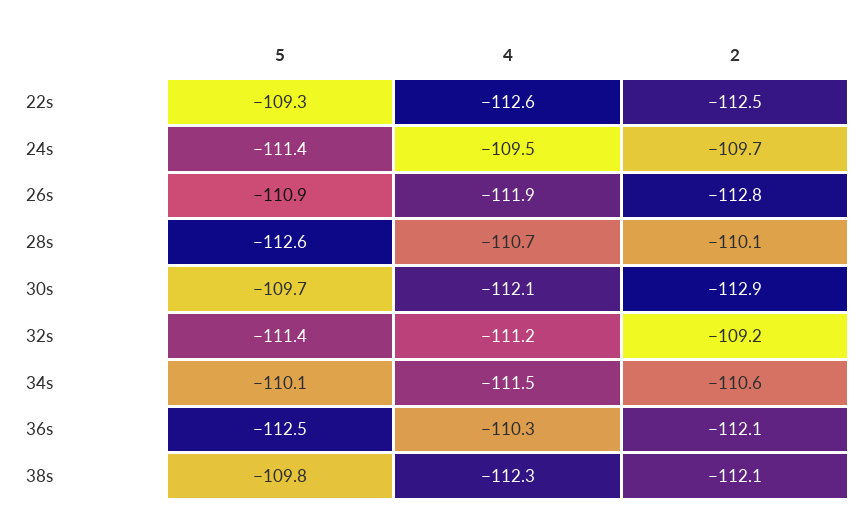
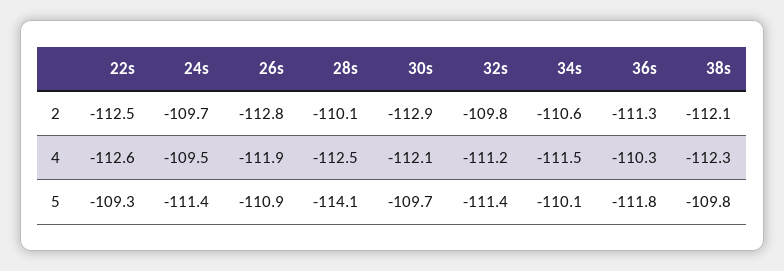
5, 28s: -112.6 -> -114.1
4, 28s: -110.7 -> -112.5
2, 32s: -109.2 -> -109.8
5, 36s: -112.5 -> -111.8
2, 36s: -112.1 -> -111.3

